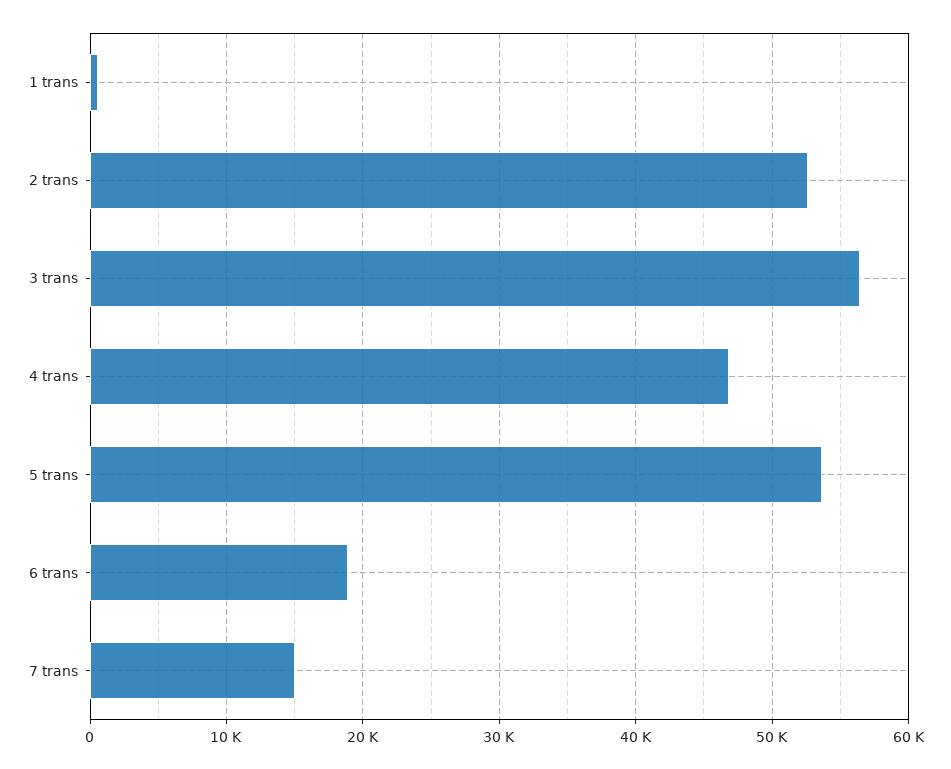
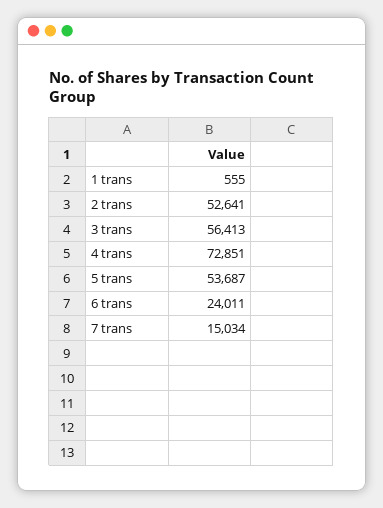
4 trans: 47000 -> 72851
6 trans: 19000 -> 24011

